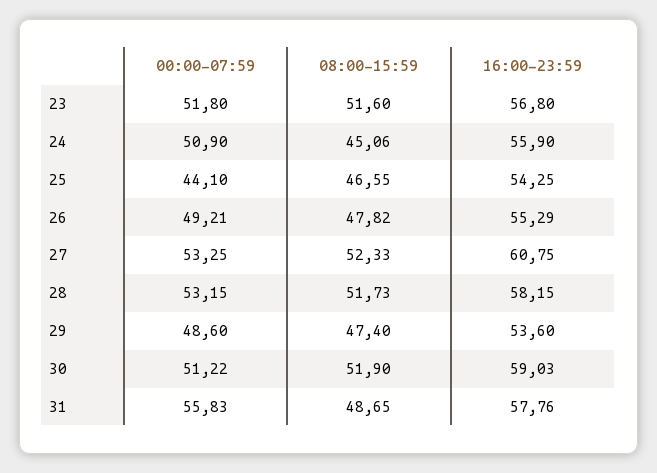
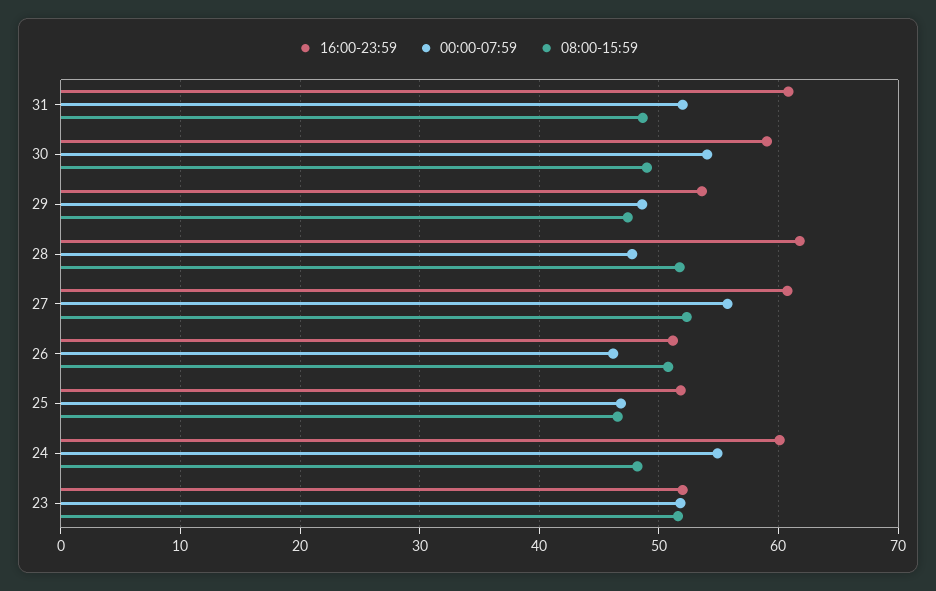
16:00-23:59, 23: 56.8 -> 52
00:00-07:59, 24: 50.9 -> 55
08:00-15:59, 24: 45.06 -> 48
16:00-23:59, 24: 55.9 -> 60
00:00-07:59, 25: 44.1 -> 47
16:00-23:59, 25: 54.25 -> 52
00:00-07:59, 26: 49.21 -> 46
08:00-15:59, 26: 47.82 -> 51
16:00-23:59, 26: 55.29 -> 51
00:00-07:59, 27: 53.25 -> 56
00:00-07:59, 28: 53.15 -> 48
16:00-23:59, 28: 58.15 -> 62
00:00-07:59, 30: 51.22 -> 54
08:00-15:59, 30: 51.9 -> 49
00:00-07:59, 31: 55.83 -> 52
16:00-23:59, 31: 57.76 -> 61

